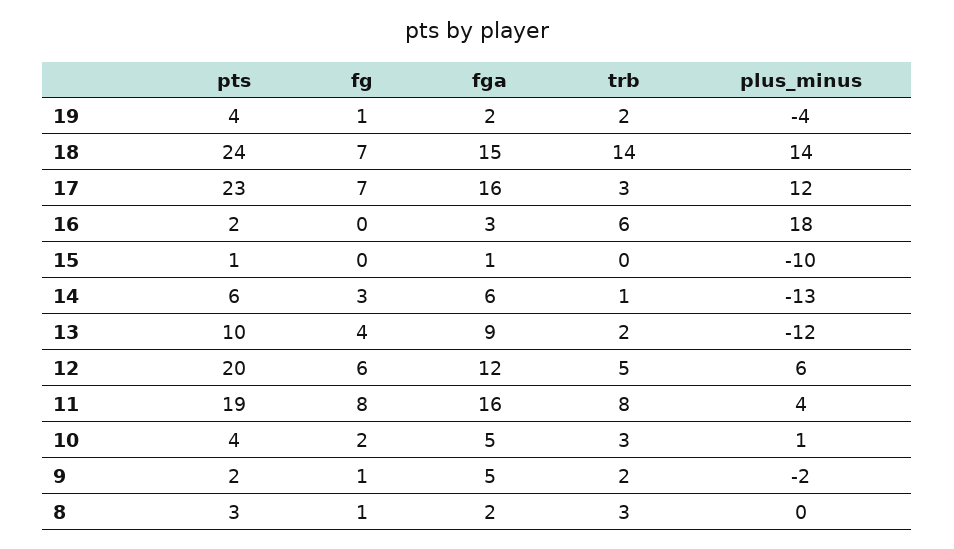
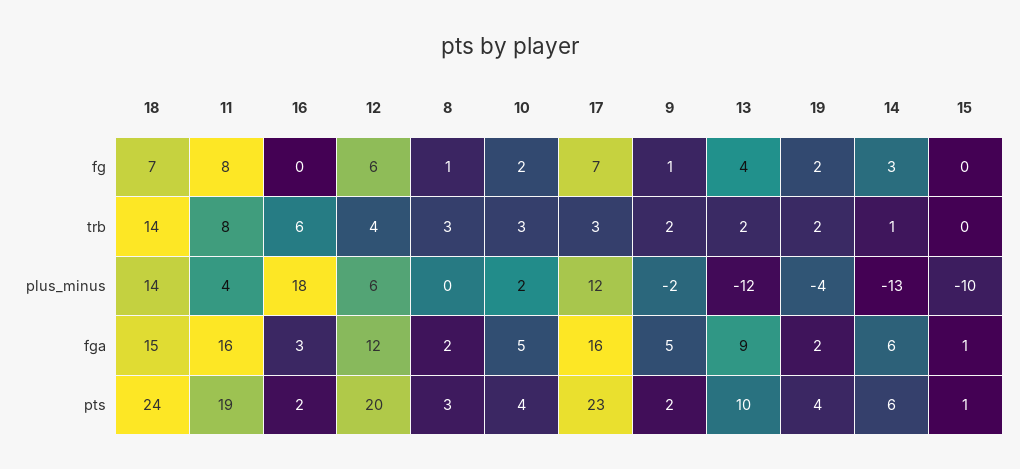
fg, 19: 1 -> 2
trb, 12: 5 -> 4
plus_minus, 10: 1 -> 2

